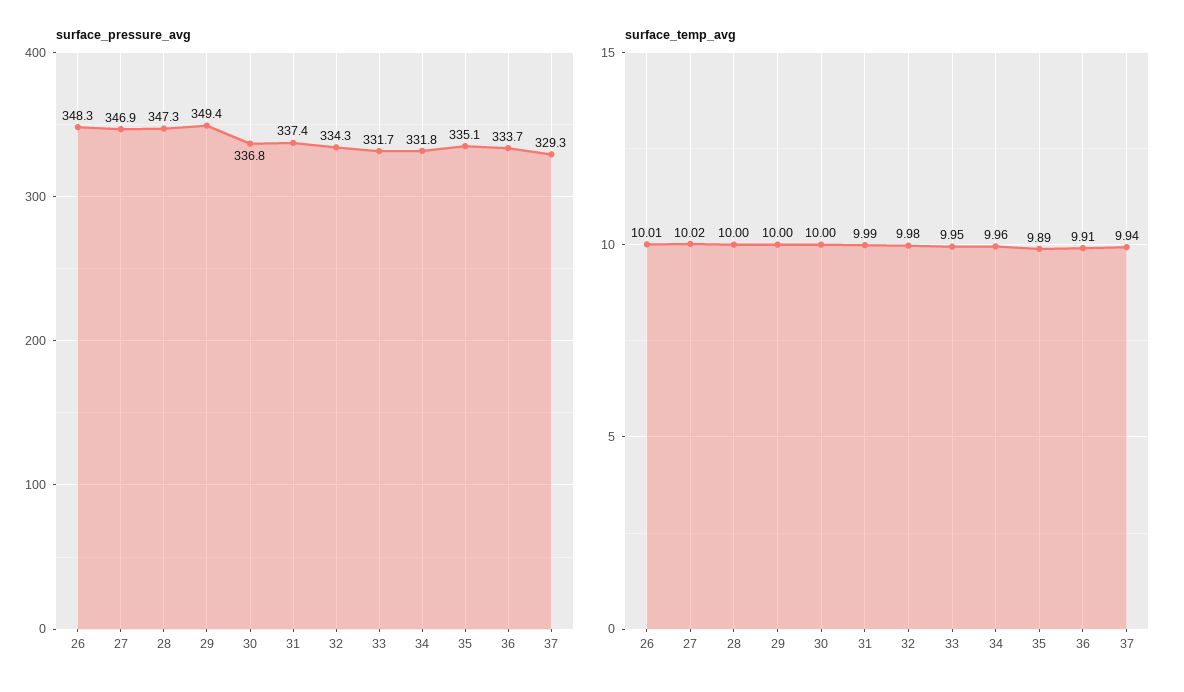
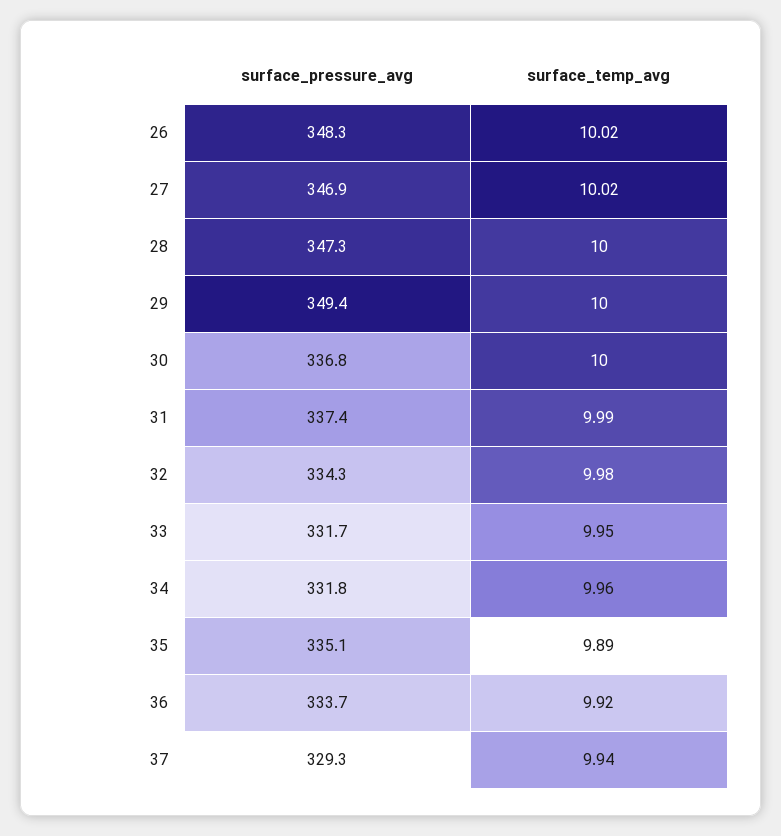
surface_temp_avg, 26: 10.01 -> 10.02
surface_temp_avg, 36: 9.91 -> 9.92

